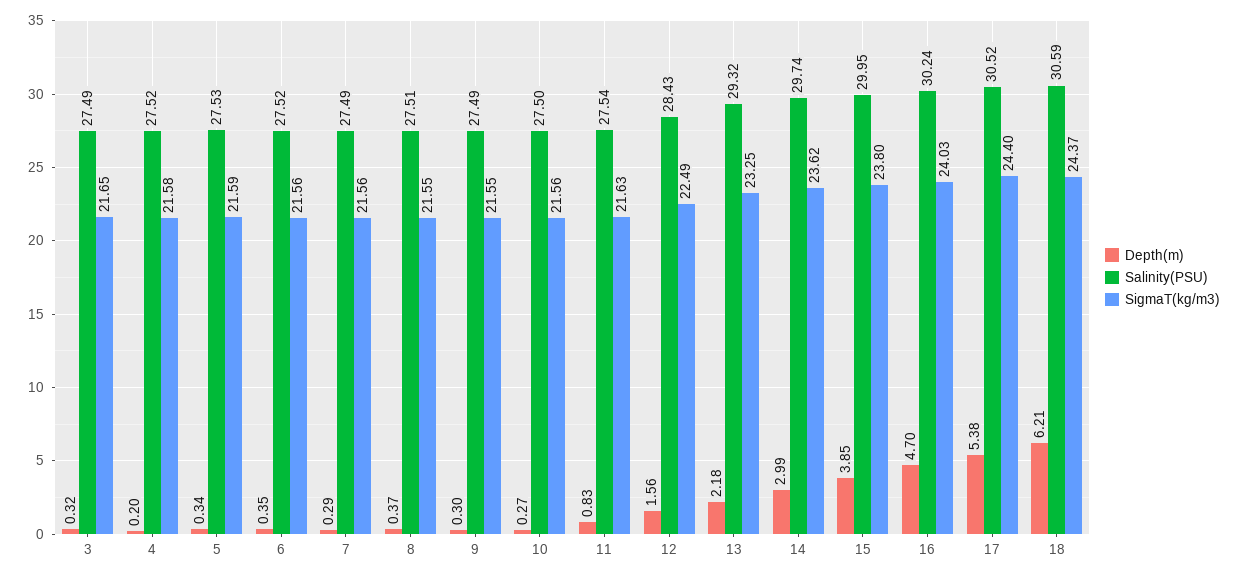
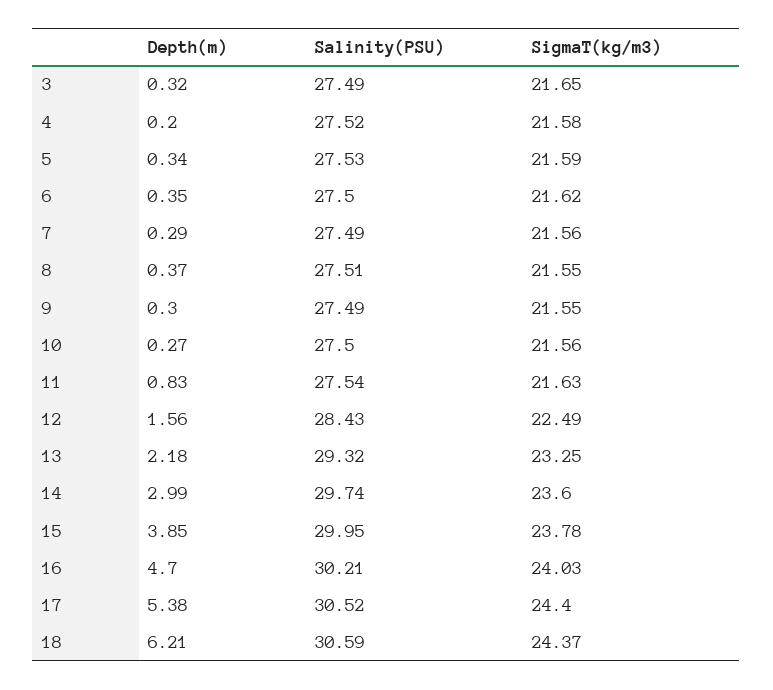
Salinity(PSU), 6: 27.52 -> 27.5
SigmaT(kg/m3), 6: 21.56 -> 21.62
SigmaT(kg/m3), 14: 23.62 -> 23.6
SigmaT(kg/m3), 15: 23.8 -> 23.78
Salinity(PSU), 16: 30.24 -> 30.21

